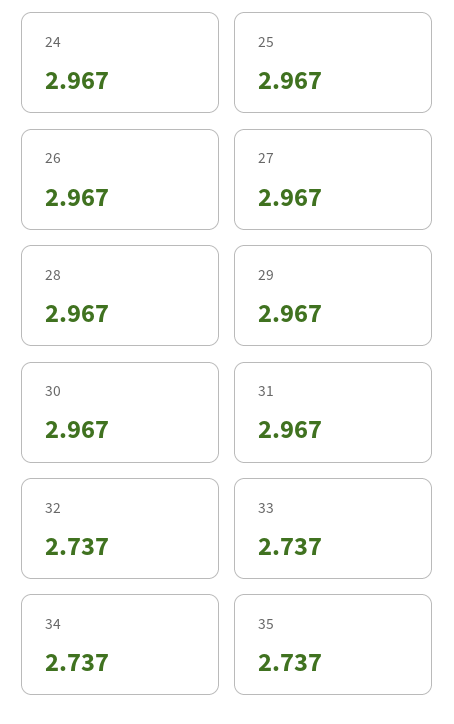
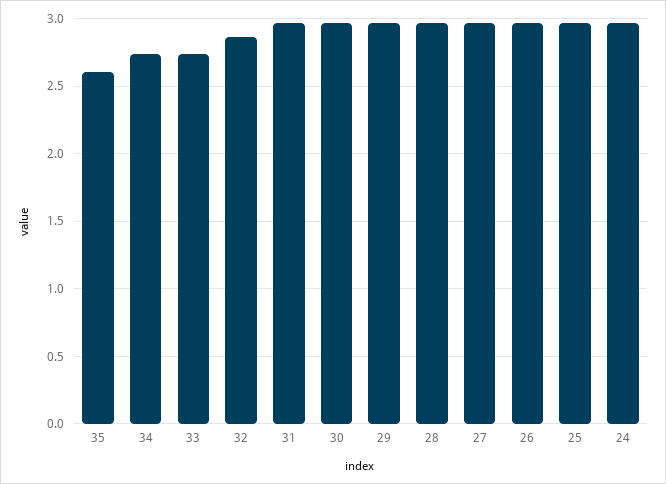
32: 2.737 -> 2.85
35: 2.737 -> 2.6

